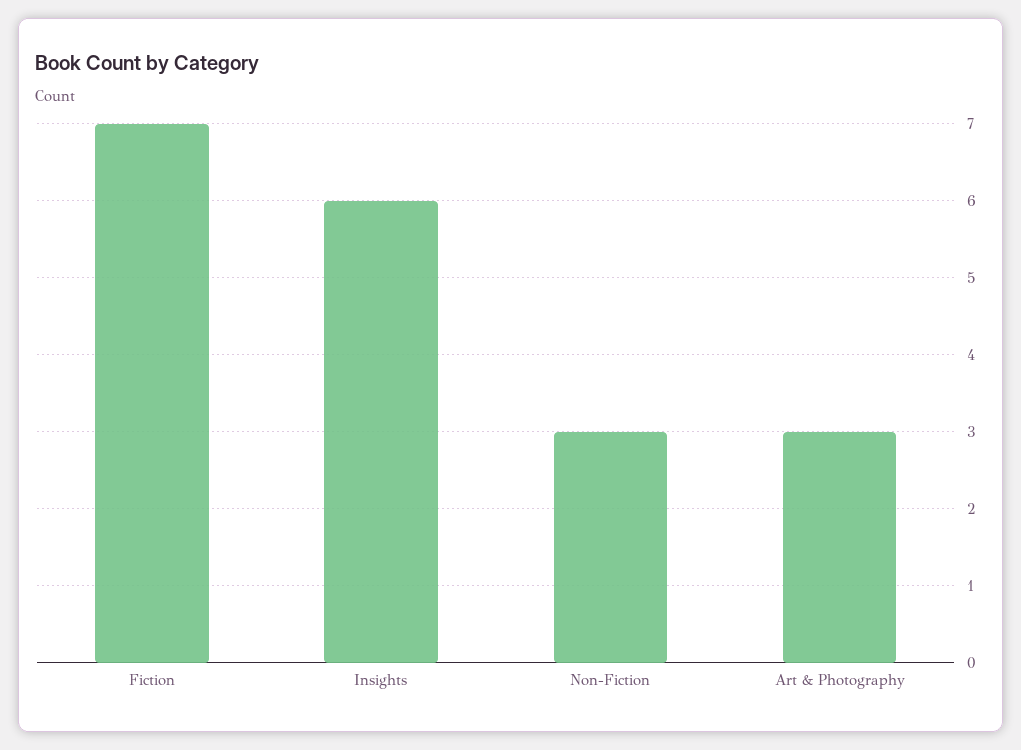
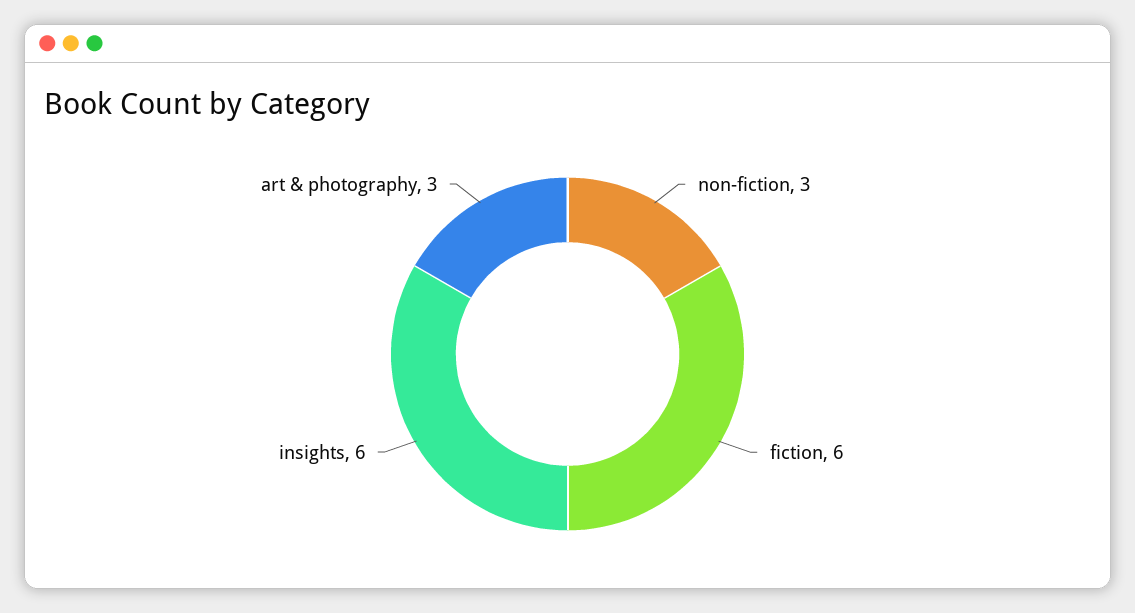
Fiction: 7 -> 6

